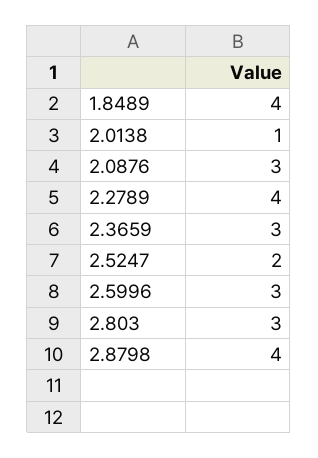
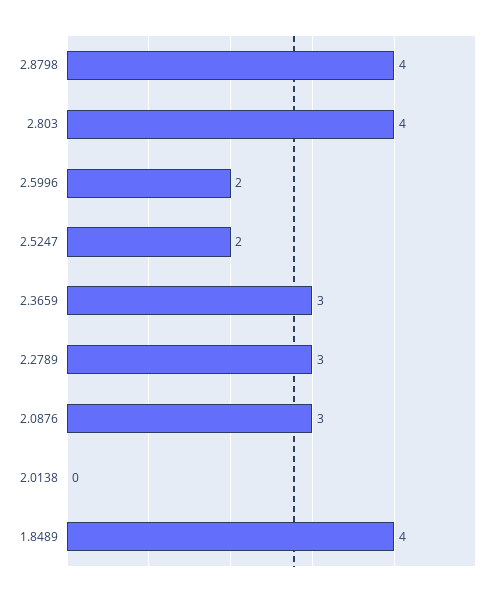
2.0138: 1 -> 0
2.2789: 4 -> 3
2.5996: 3 -> 2
2.803: 3 -> 4

